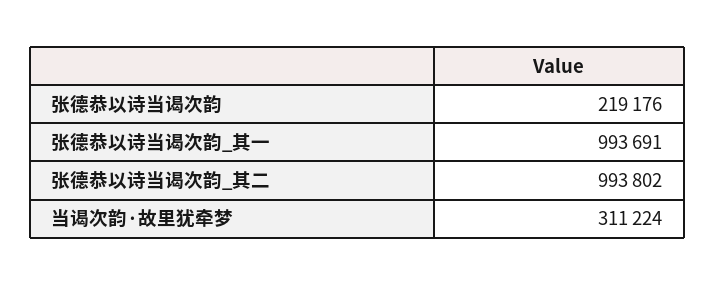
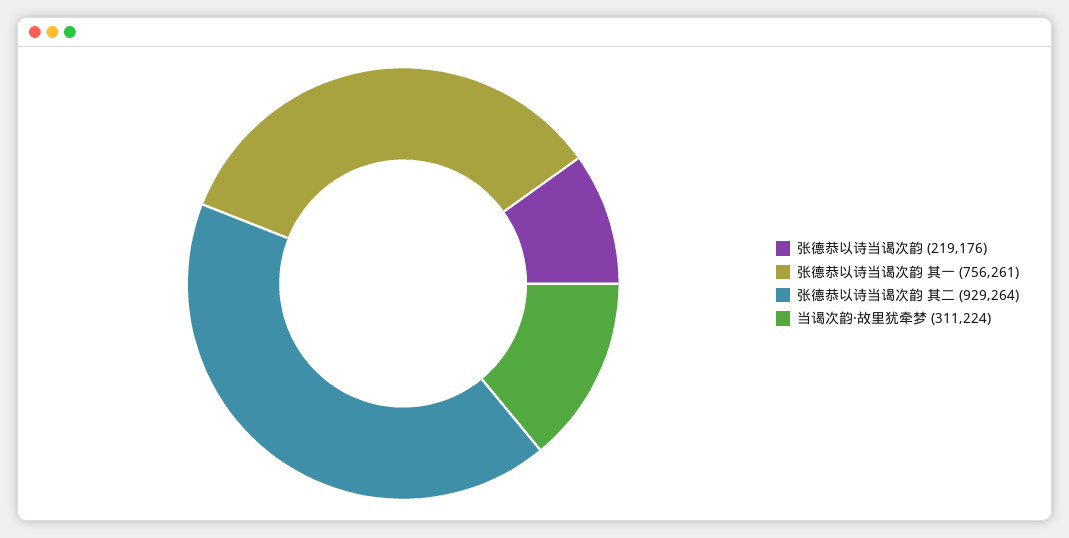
张德恭以诗当谒次韵_其一: 993691 -> 756261
张德恭以诗当谒次韵_其二: 993802 -> 929264

